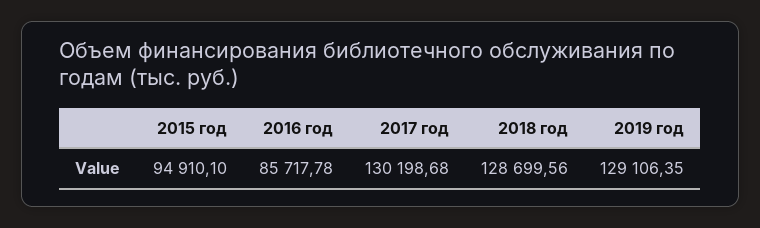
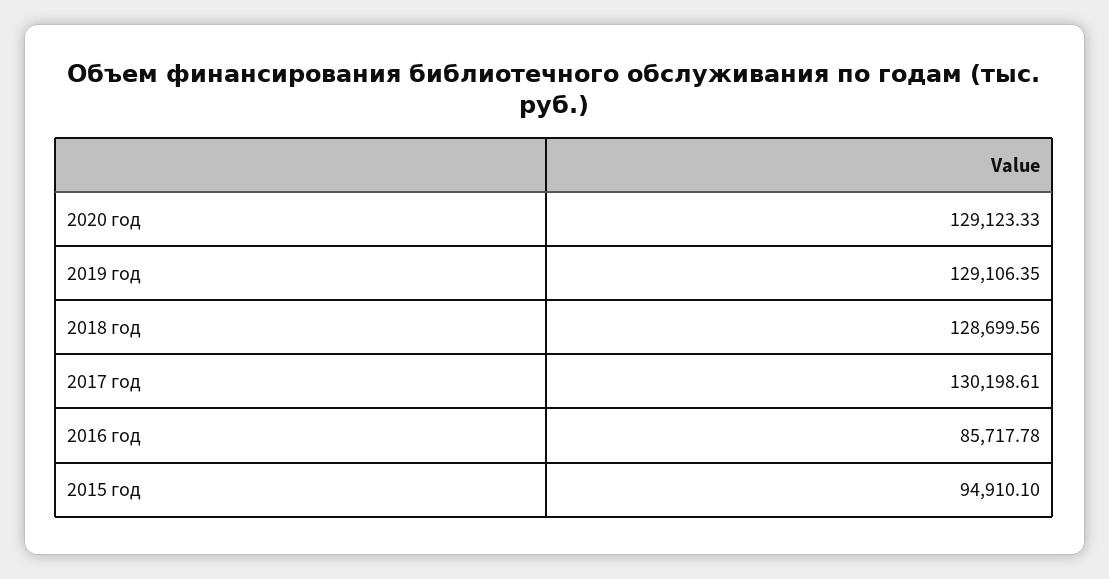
2017 год: 130198.68 -> 130198.61
2020 год: none -> 129123.33

